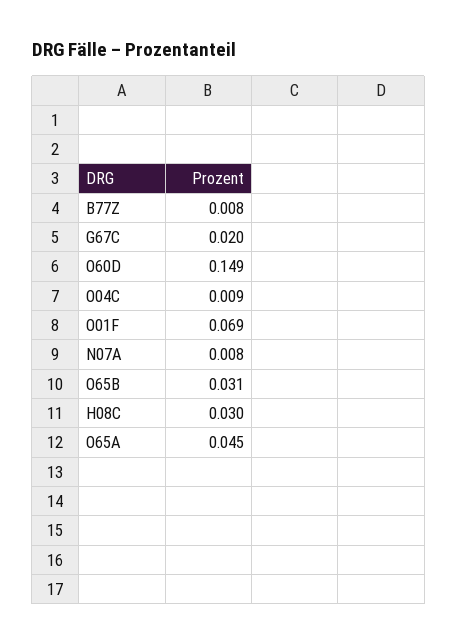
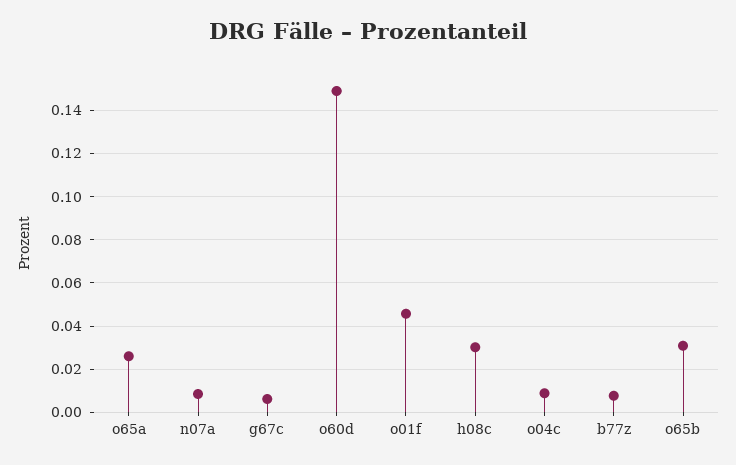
G67C: 0.02 -> 0.005
O01F: 0.069 -> 0.045
O65A: 0.045 -> 0.025

